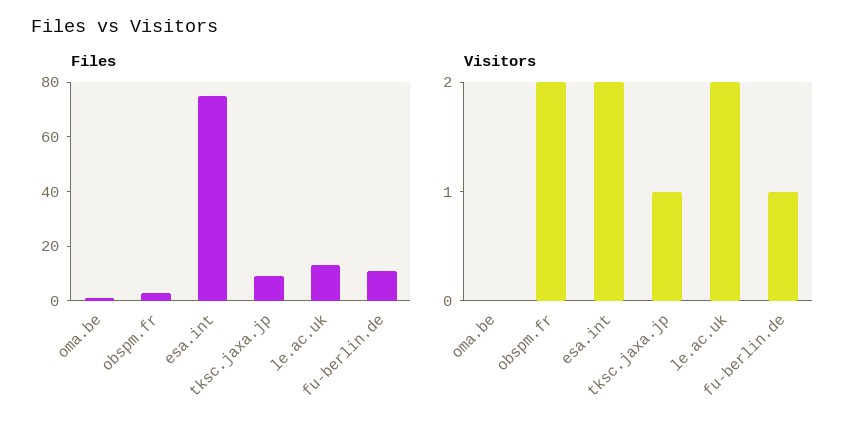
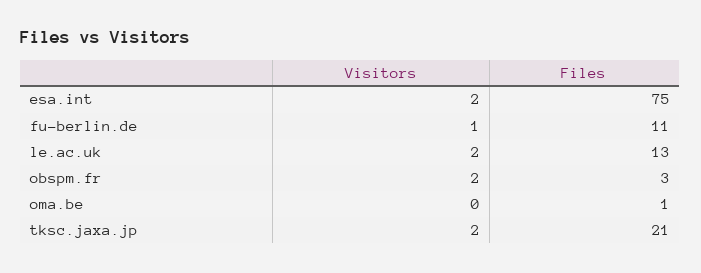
Files, tksc.jaxa.jp: 10 -> 21
Visitors, tksc.jaxa.jp: 1 -> 2

